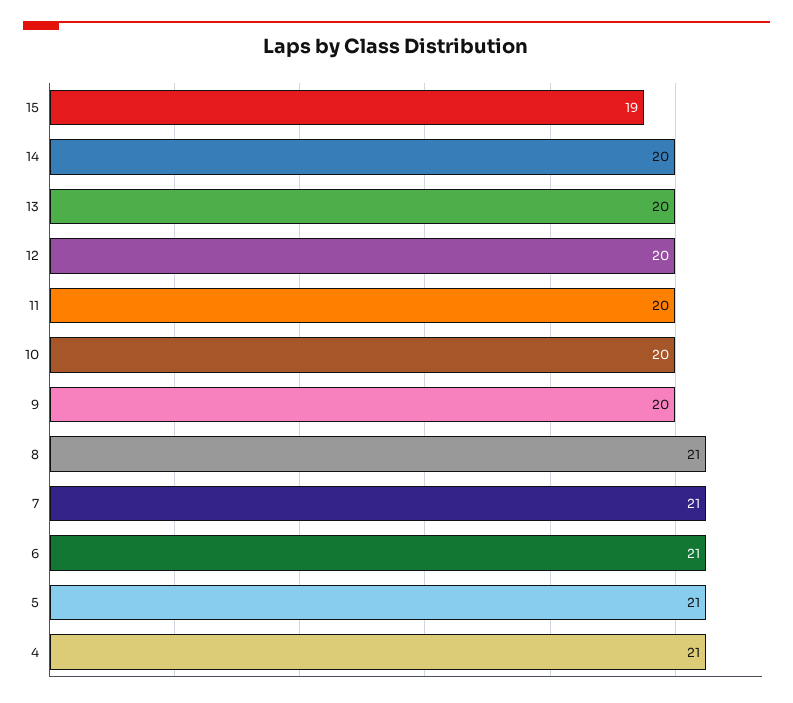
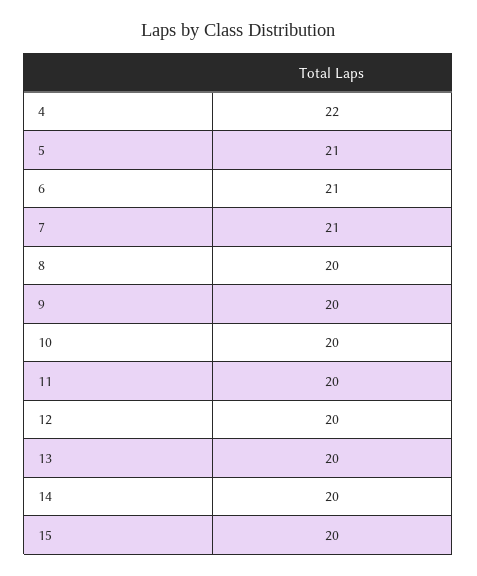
15: 19 -> 20
8: 21 -> 20
4: 21 -> 22

